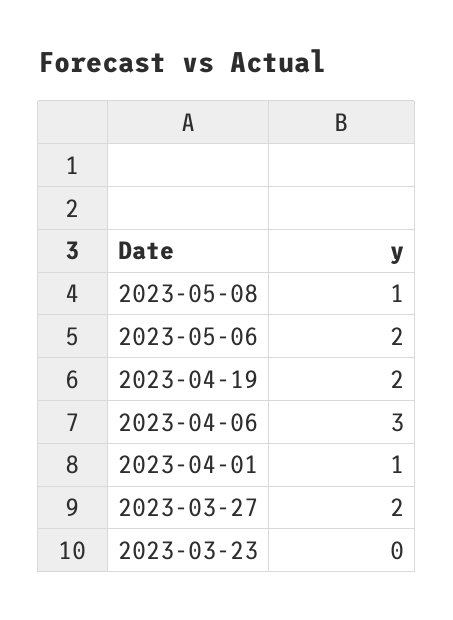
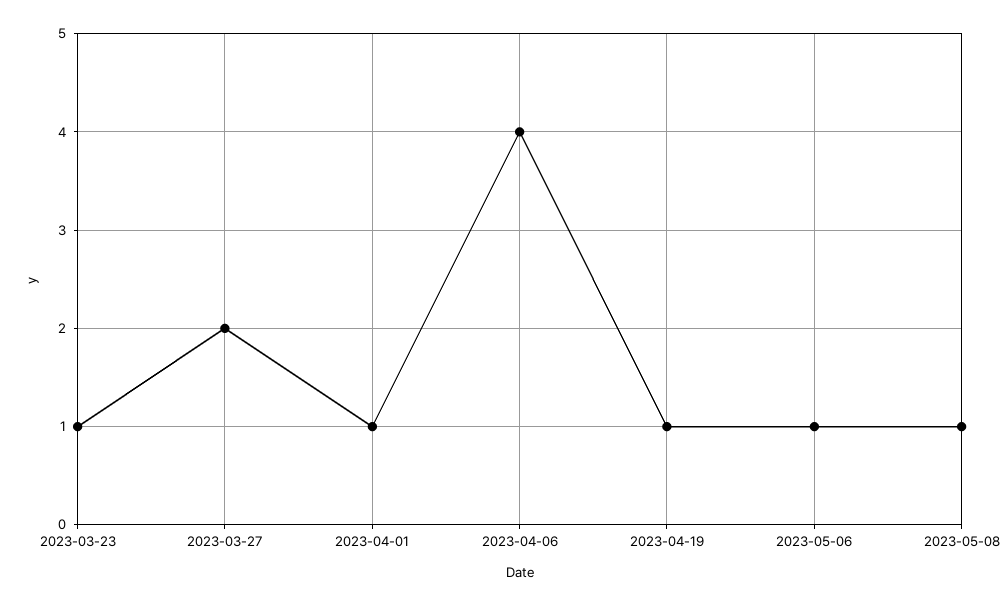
2023-05-06: 2 -> 1
2023-04-19: 2 -> 1
2023-04-06: 3 -> 4
2023-03-23: 0 -> 1

